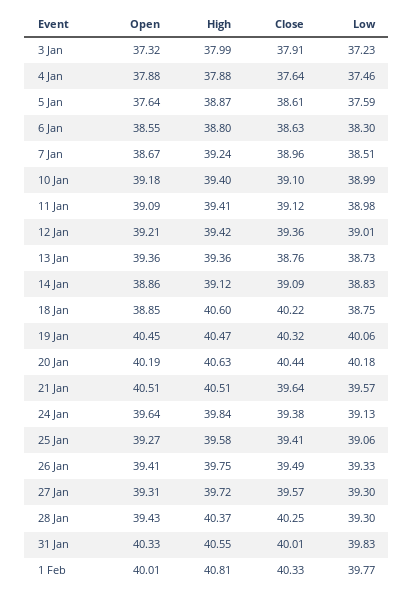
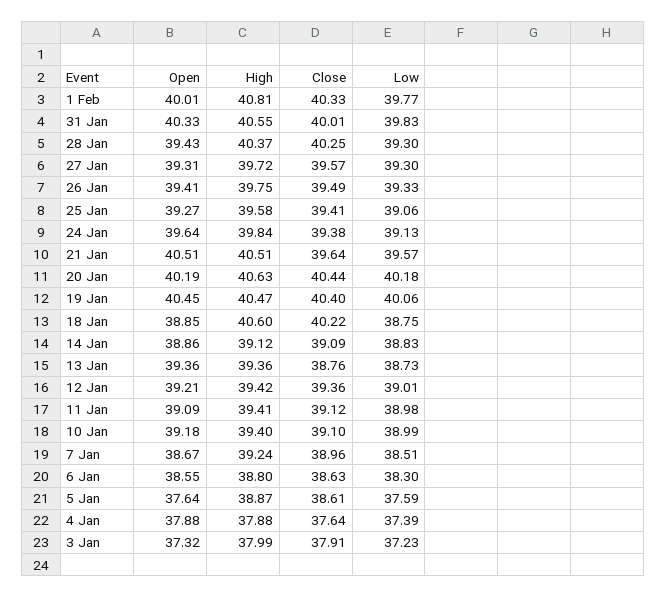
Low, 4 Jan: 37.46 -> 37.39
Close, 19 Jan: 40.32 -> 40.4

